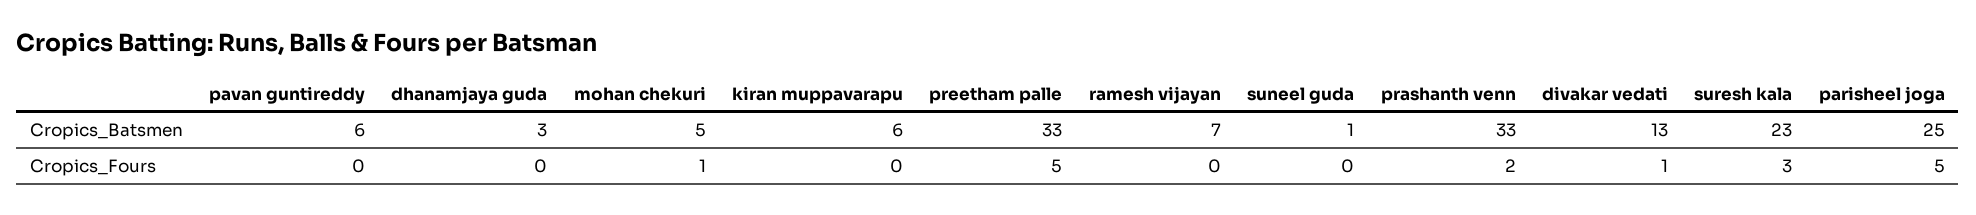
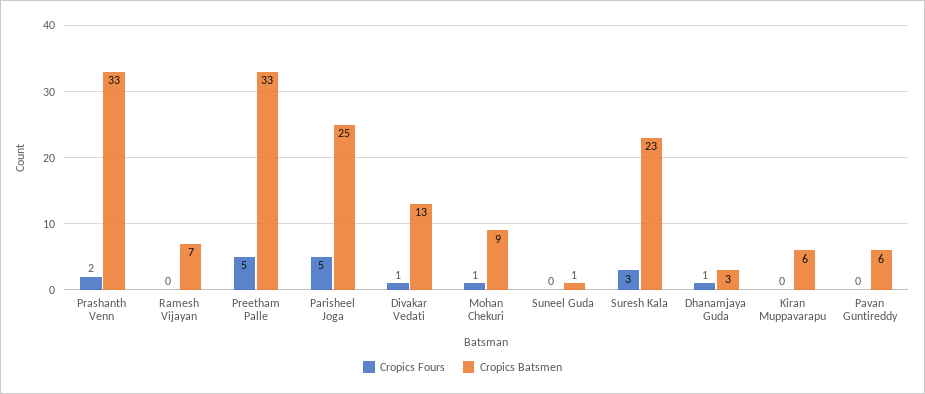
Cropics_Batsmen, mohan chekuri: 5 -> 9
Cropics_Fours, dhanamjaya guda: 0 -> 1

